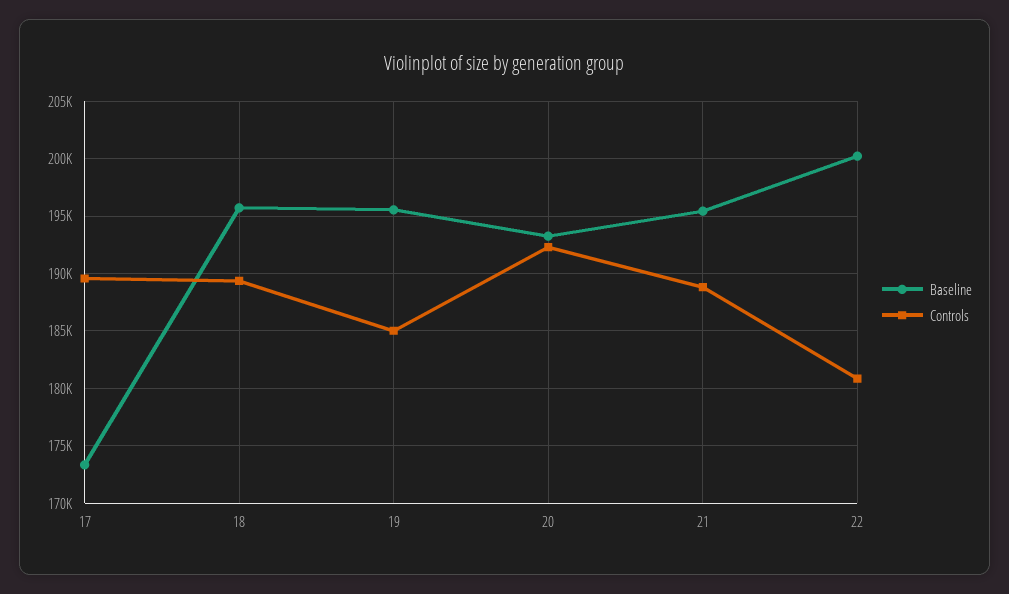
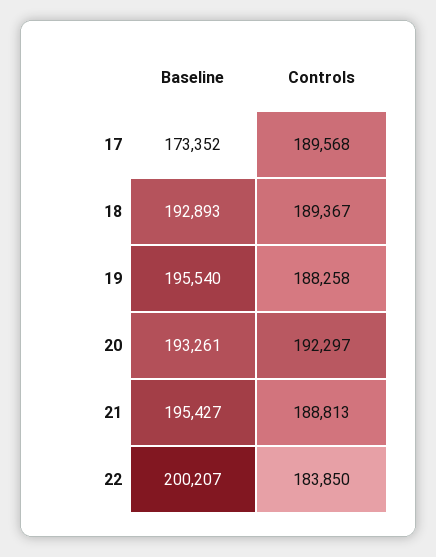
Baseline, 18: 196000 -> 192893
Controls, 19: 185000 -> 188258
Controls, 22: 181000 -> 183850

